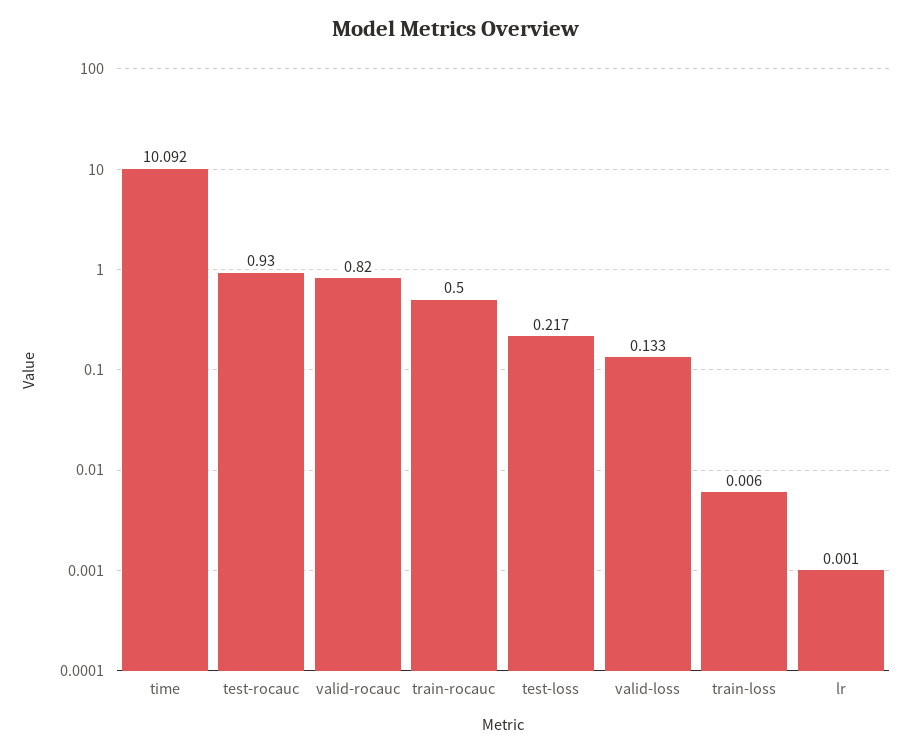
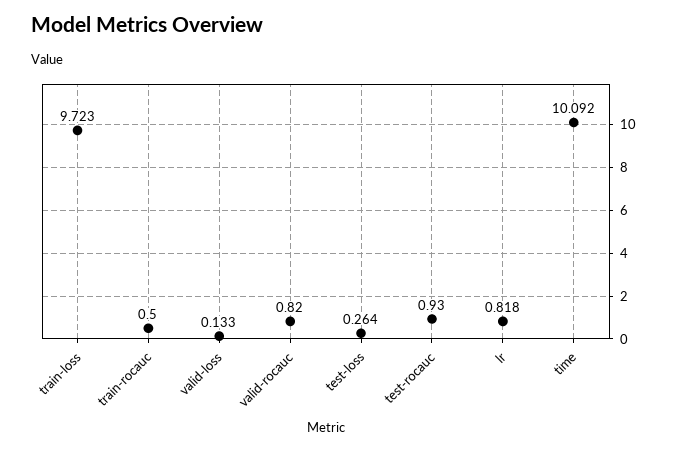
test-loss: 0.217 -> 0.264
train-loss: 0.006 -> 9.723
lr: 0.001 -> 0.818

